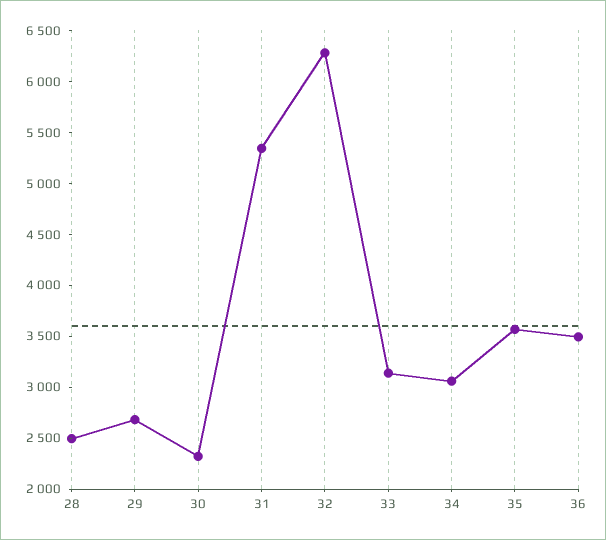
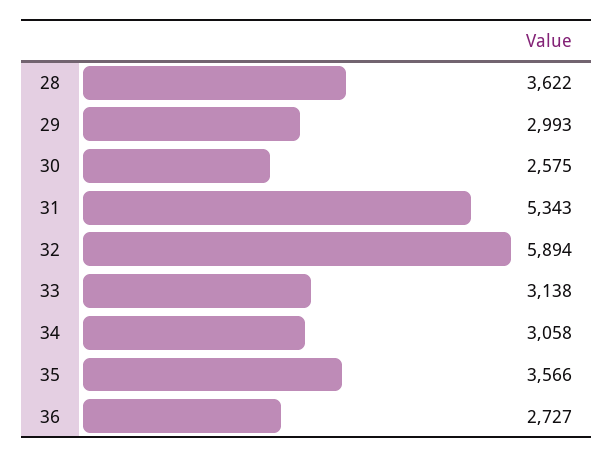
28: 2500 -> 3622
29: 2700 -> 2993
30: 2300 -> 2575
32: 6300 -> 5894
36: 3500 -> 2727

